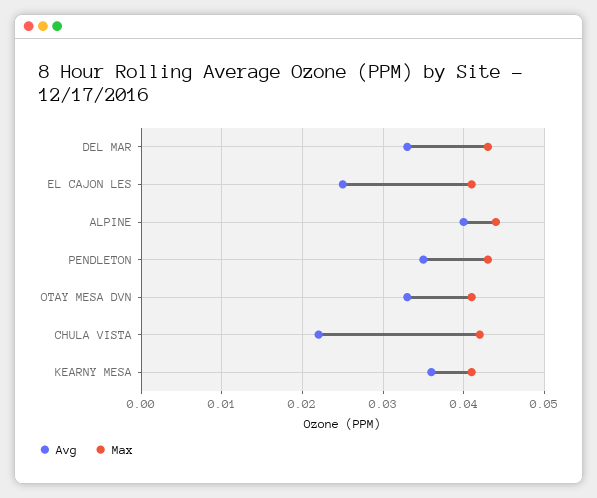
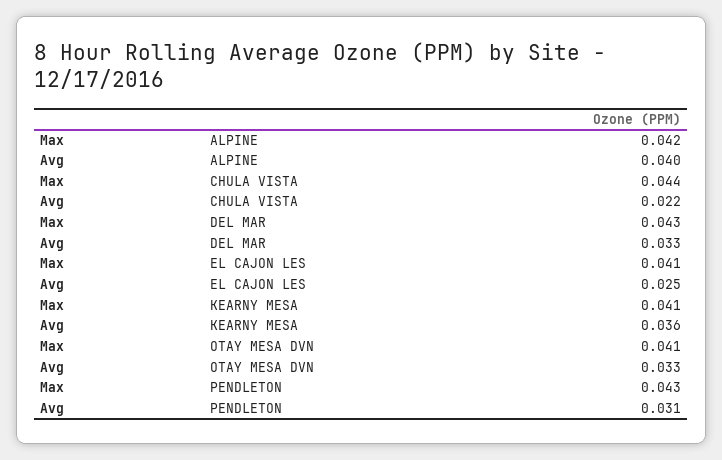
Max, ALPINE: 0.044 -> 0.042
Avg, PENDLETON: 0.035 -> 0.031
Max, CHULA VISTA: 0.042 -> 0.044

